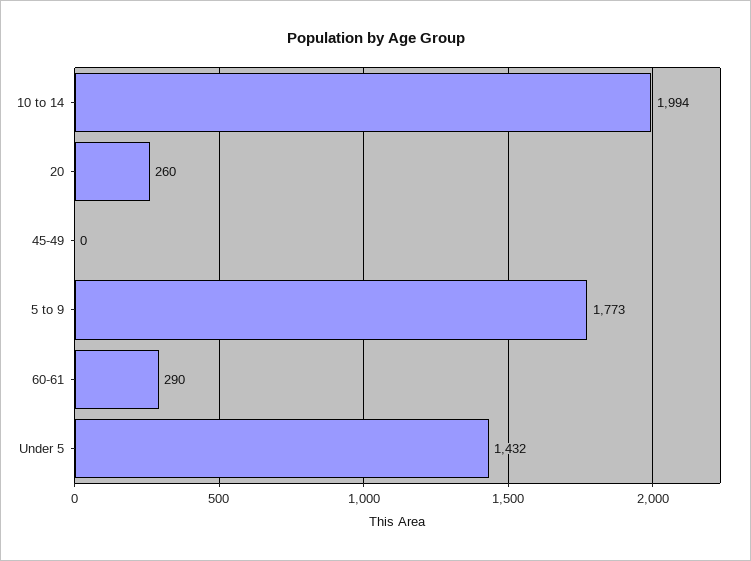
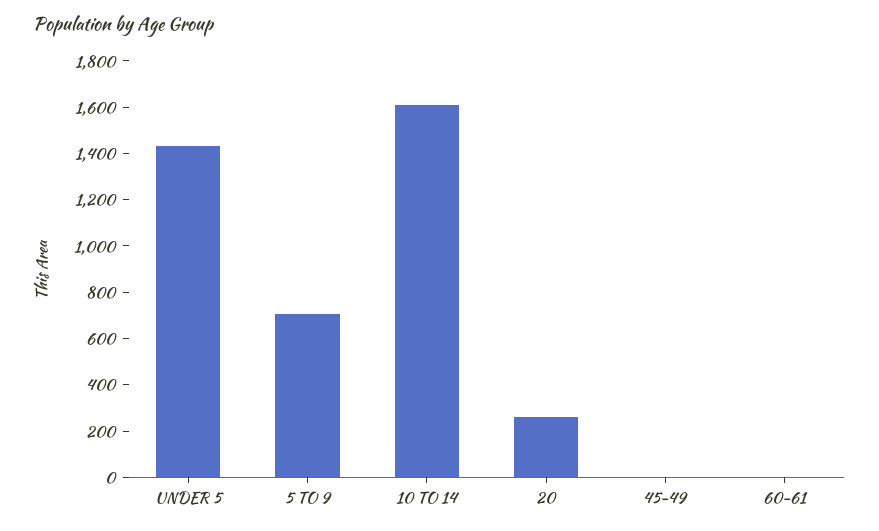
10 to 14: 1994 -> 1600
5 to 9: 1773 -> 700
60-61: 290 -> 0

